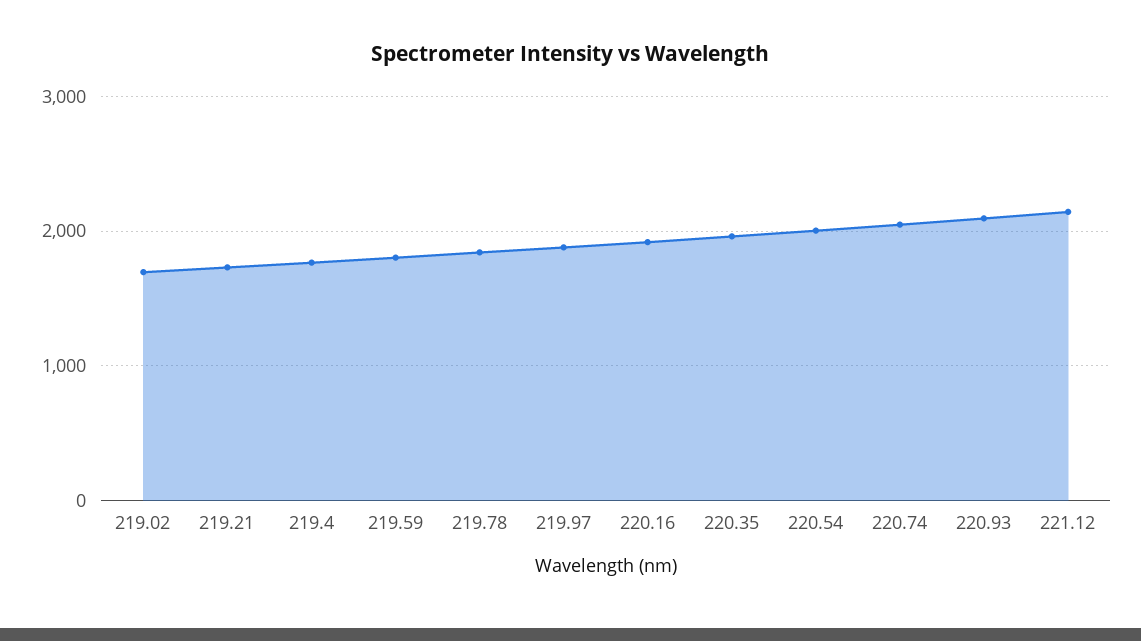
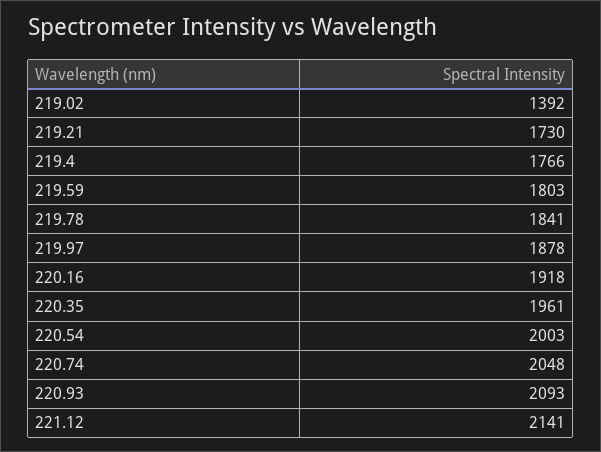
219.02: 1700 -> 1392

